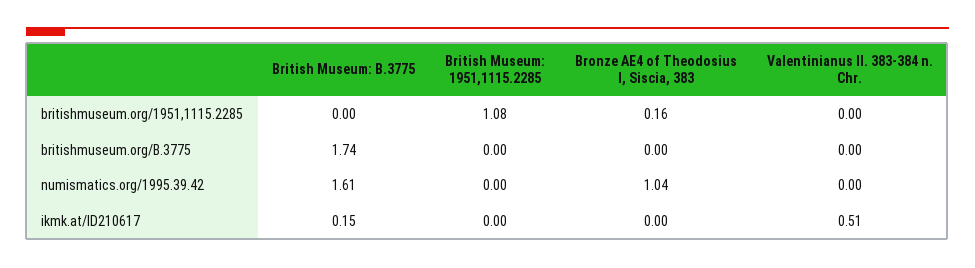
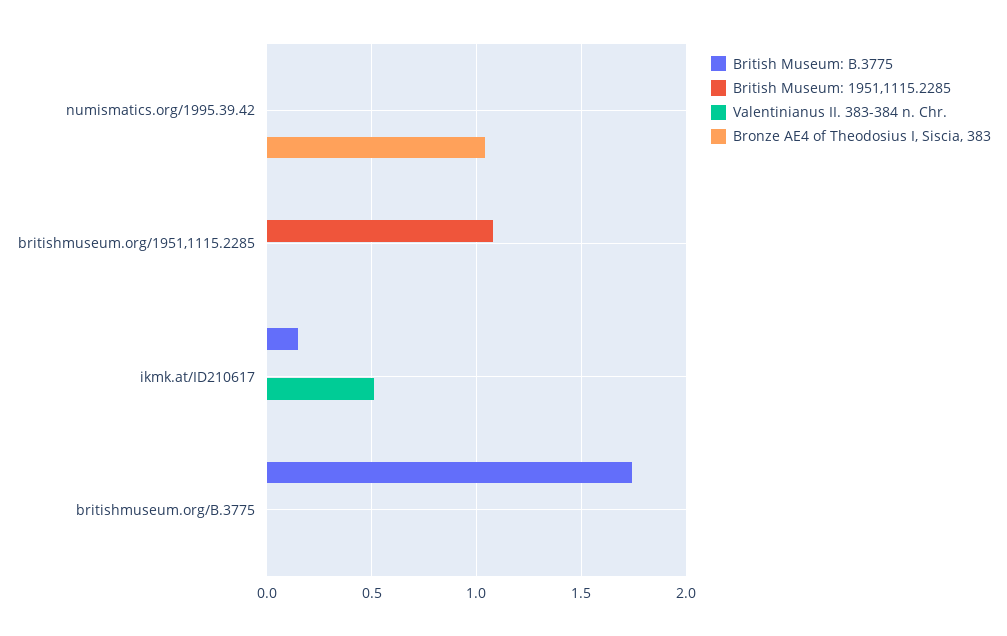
Bronze AE4 of Theodosius I, Siscia, 383, britishmuseum.org/1951,1115.2285: 0.16 -> 0
British Museum: B.3775, numismatics.org/1995.39.42: 1.61 -> 0

